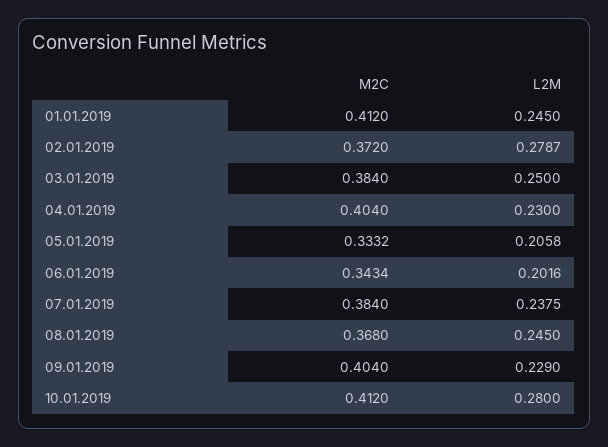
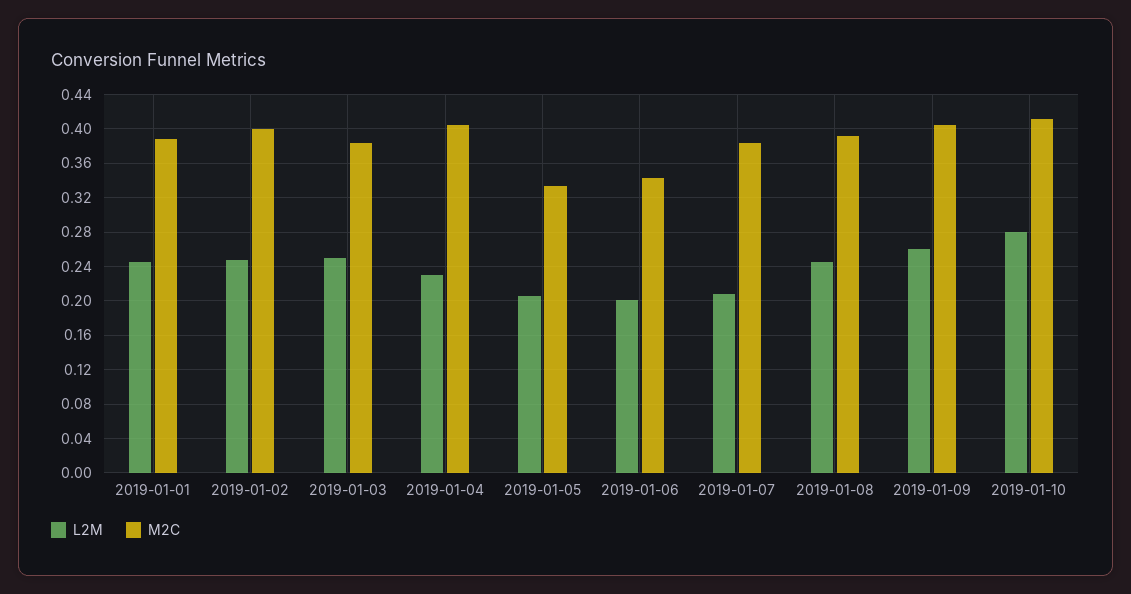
M2C, 01.01.2019: 0.412 -> 0.39
M2C, 02.01.2019: 0.372 -> 0.4
L2M, 02.01.2019: 0.2787 -> 0.25
L2M, 07.01.2019: 0.2375 -> 0.21
M2C, 08.01.2019: 0.368 -> 0.39
L2M, 09.01.2019: 0.229 -> 0.26

